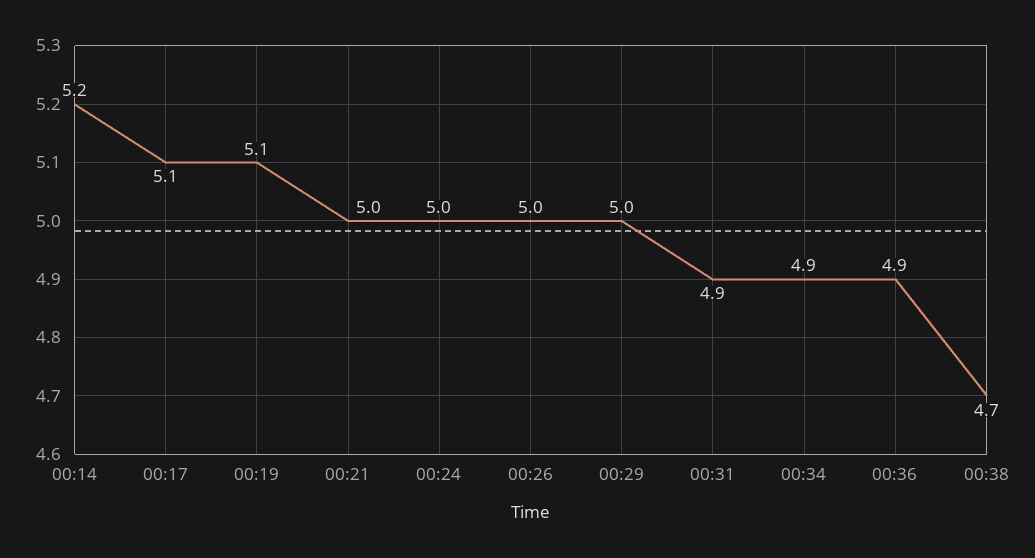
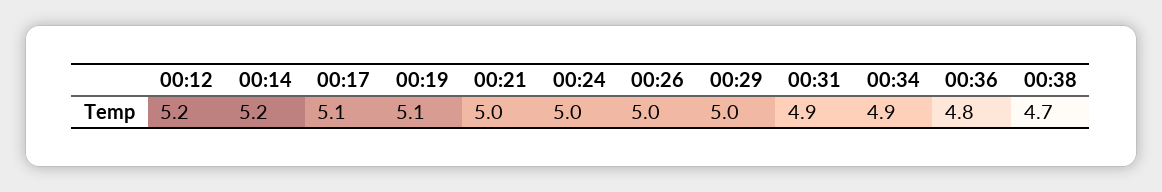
00:36: 4.9 -> 4.8
00:12: none -> 5.2

